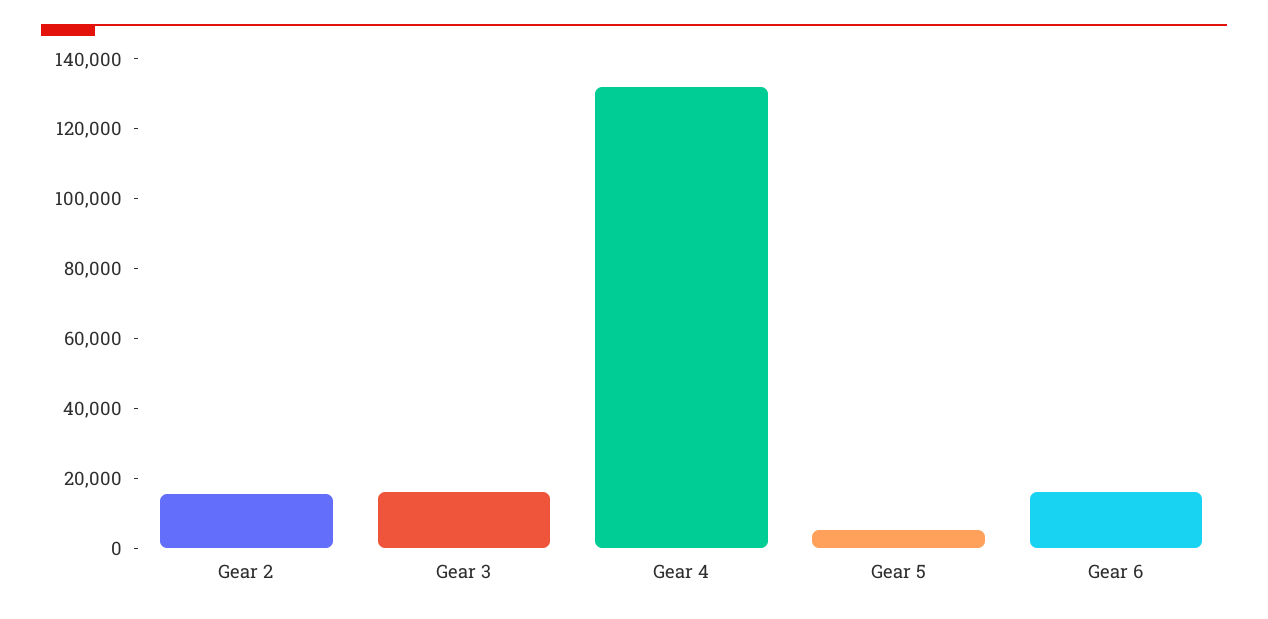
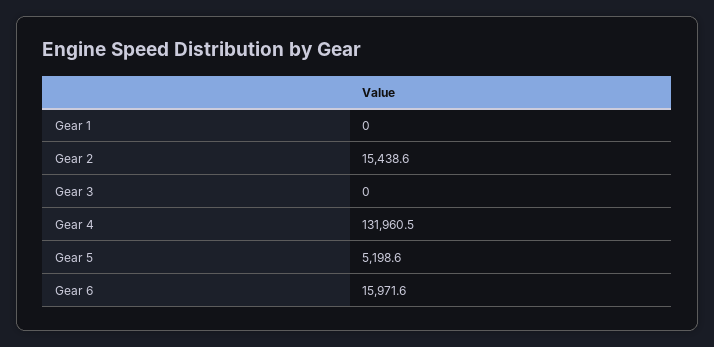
Gear 3: 15000 -> 0
Gear 1: none -> 0

